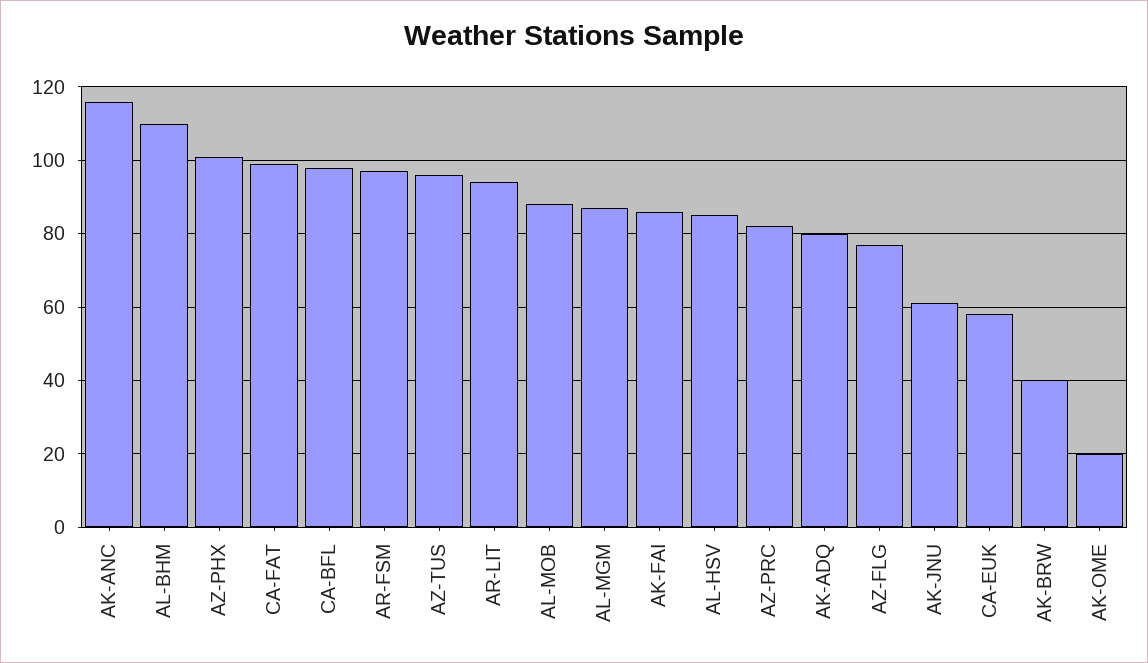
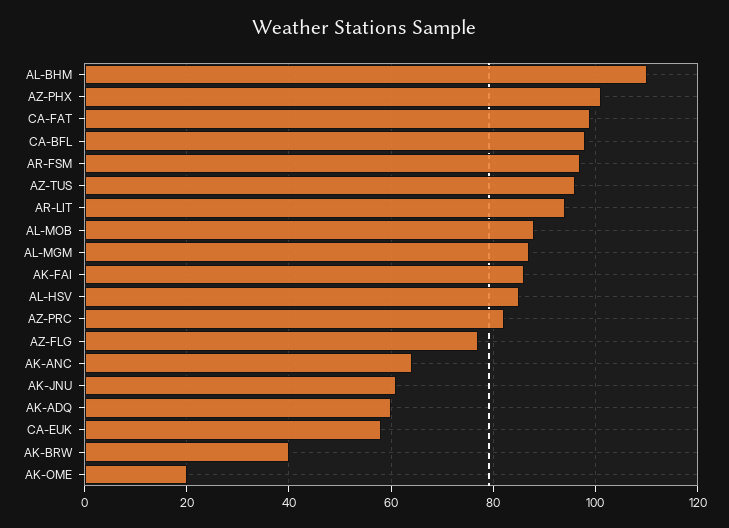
AK-ANC: 115 -> 65
AK-ADQ: 80 -> 60

